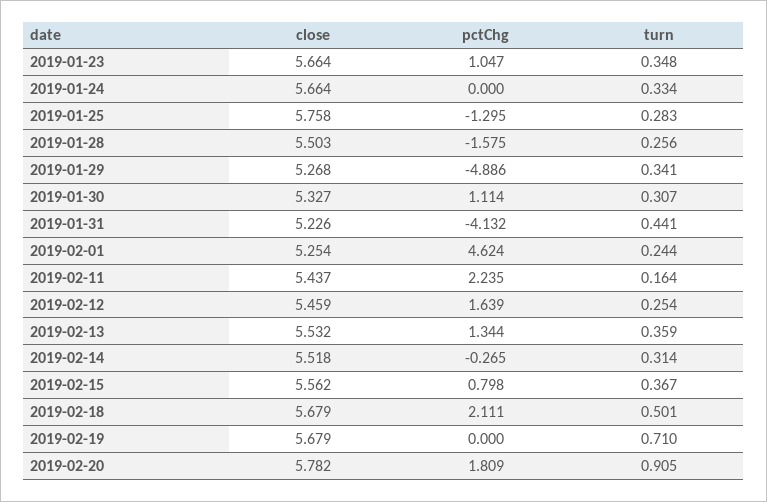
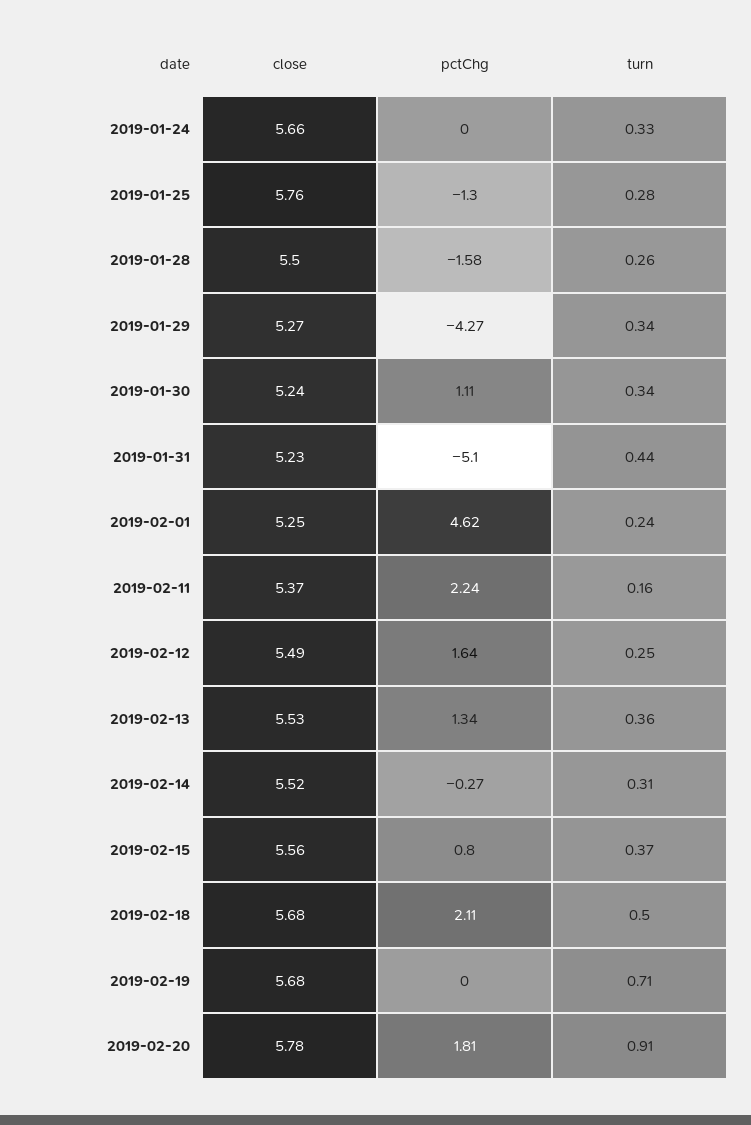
close, 2019-01-23: 5.664 -> none
pctChg, 2019-01-23: 1.047 -> none
turn, 2019-01-23: 0.348 -> none
pctChg, 2019-01-29: -4.886 -> -4.27
close, 2019-01-30: 5.327 -> 5.24
turn, 2019-01-30: 0.307 -> 0.34
pctChg, 2019-01-31: -4.132 -> -5.1
close, 2019-02-11: 5.437 -> 5.37
close, 2019-02-12: 5.459 -> 5.49

